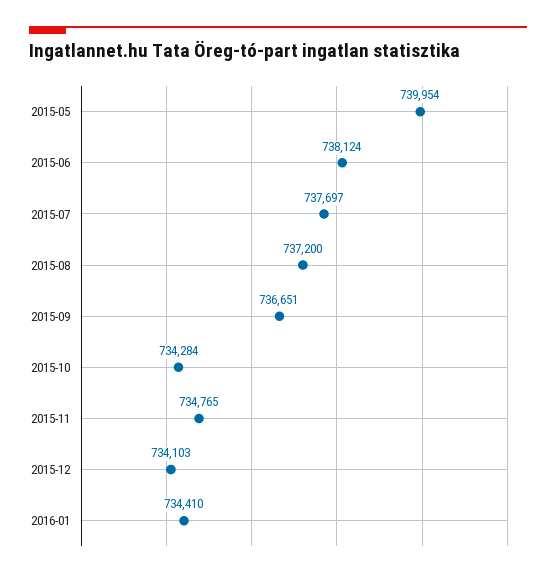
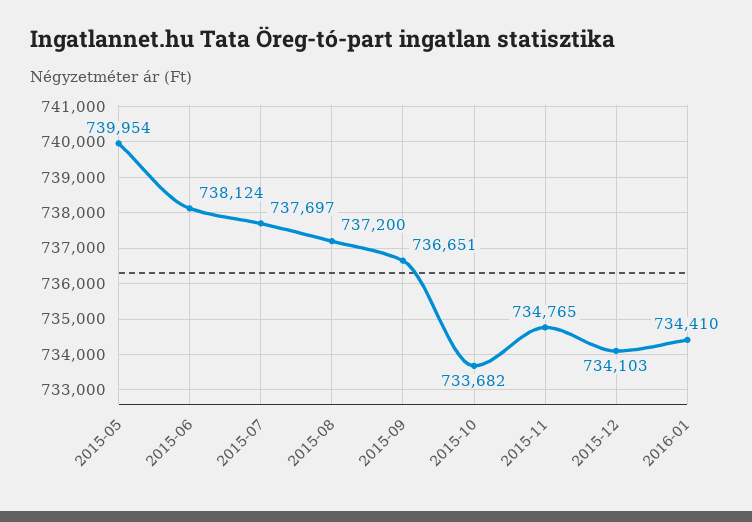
2015-10: 734284 -> 733682

